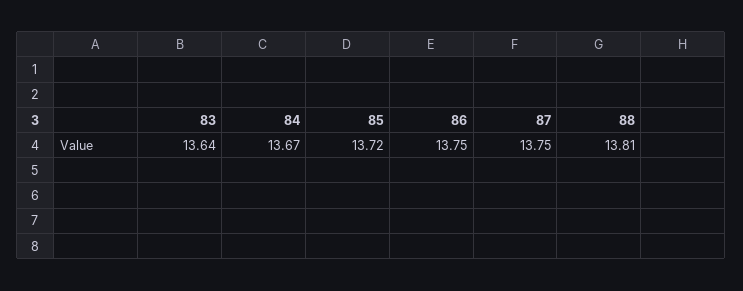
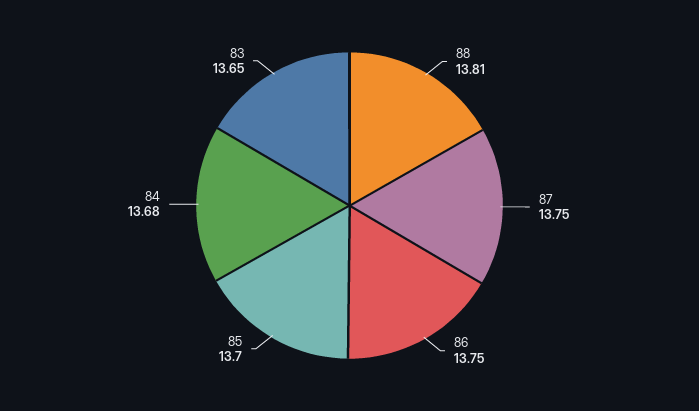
83: 13.64 -> 13.65
84: 13.67 -> 13.68
85: 13.72 -> 13.7

